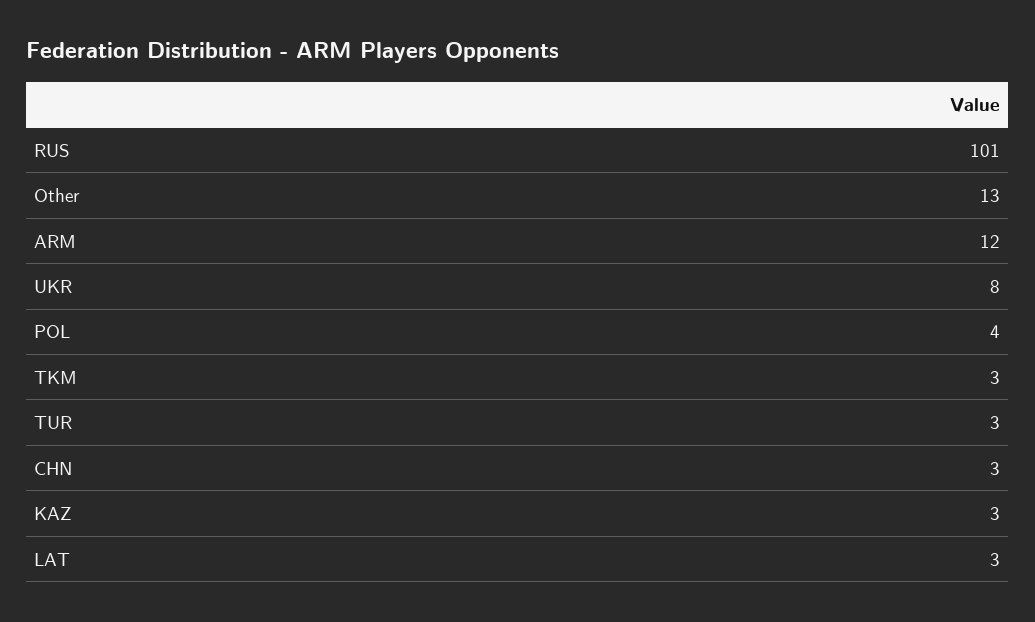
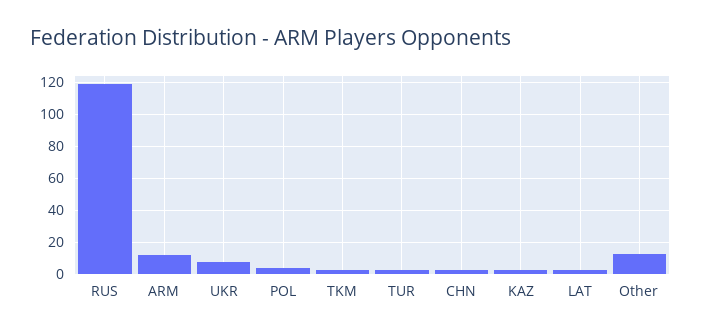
RUS: 101 -> 120

